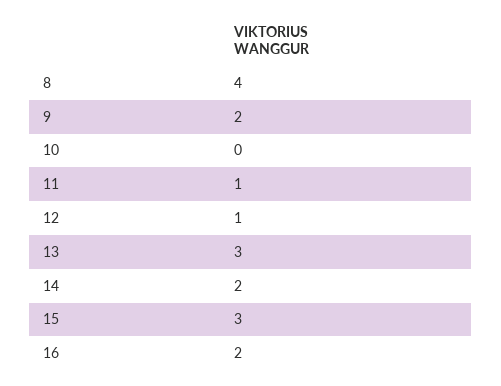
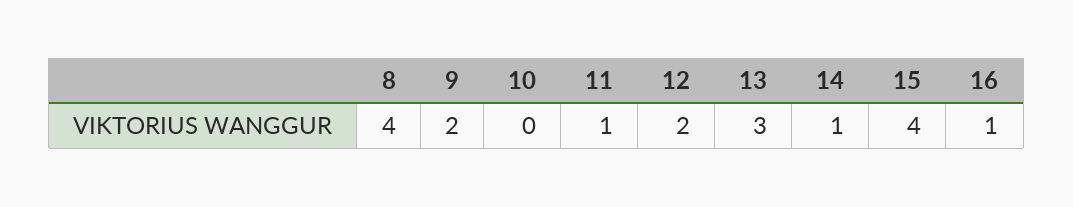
12: 1 -> 2
14: 2 -> 1
15: 3 -> 4
16: 2 -> 1

